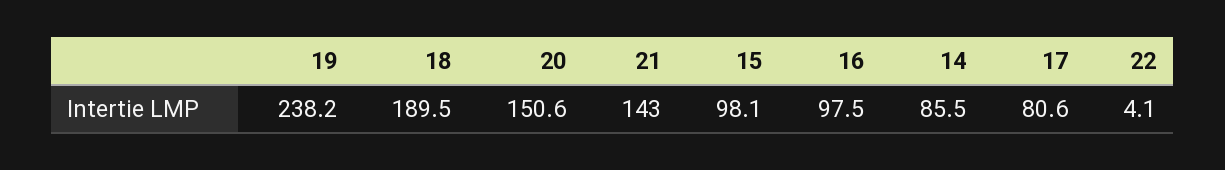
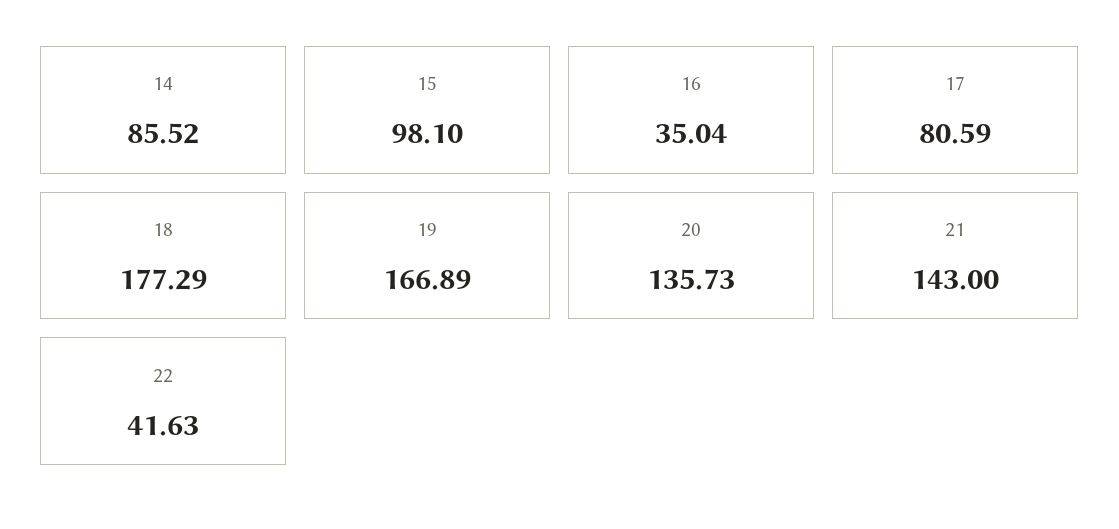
19: 238.2 -> 166.89
18: 189.5 -> 177.29
20: 150.6 -> 135.73
16: 97.5 -> 35.04
22: 4.1 -> 41.63

